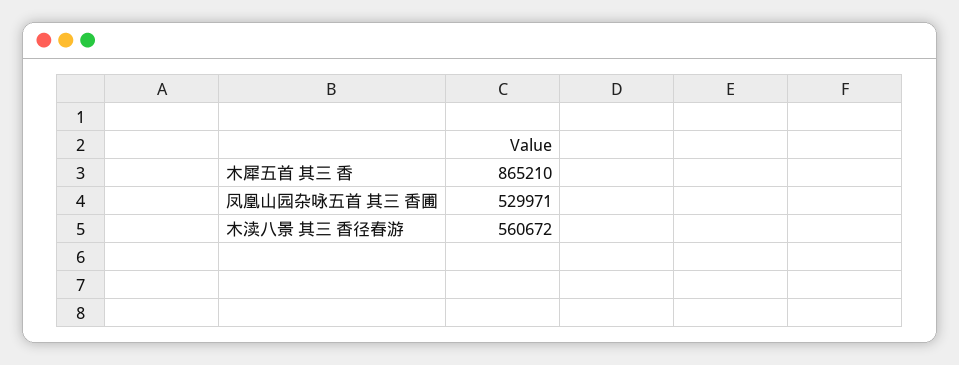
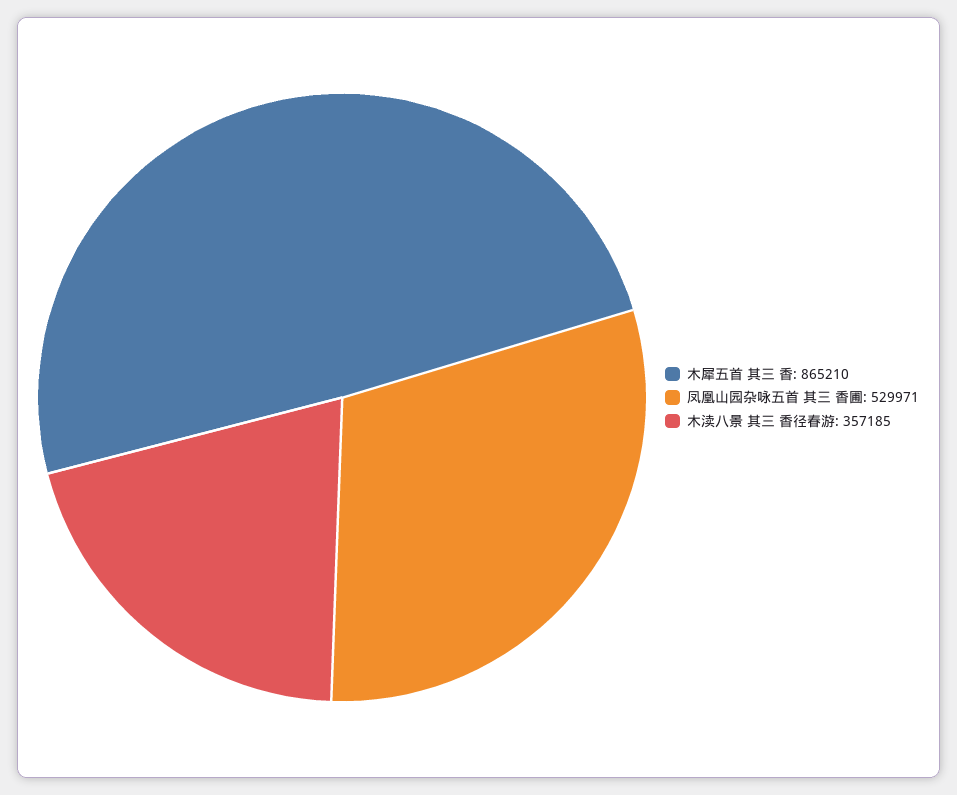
木渎八景 其三 香径春游: 560672 -> 357185

